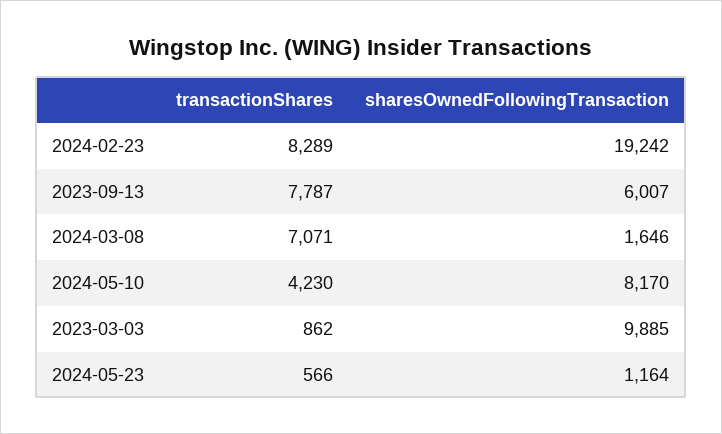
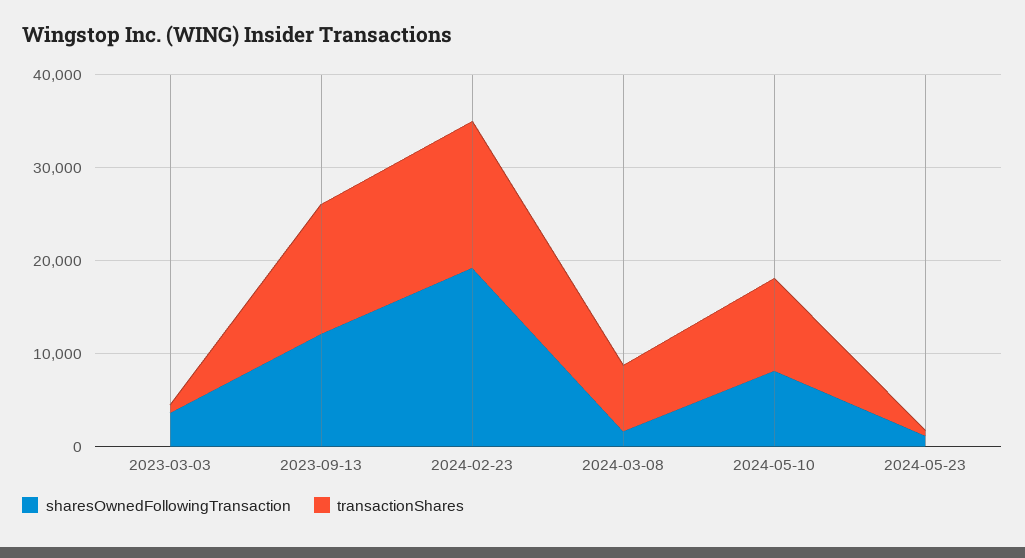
transactionShares, 2024-02-23: 8289 -> 16000
transactionShares, 2023-09-13: 7787 -> 14000
sharesOwnedFollowingTransaction, 2023-09-13: 6007 -> 12000
transactionShares, 2024-05-10: 4230 -> 10000
sharesOwnedFollowingTransaction, 2023-03-03: 9885 -> 4000

